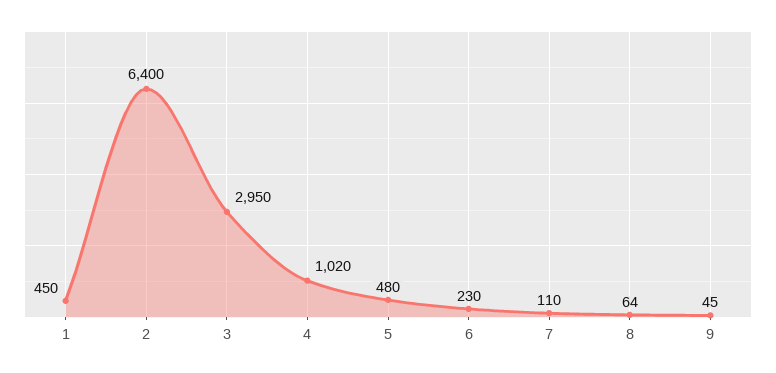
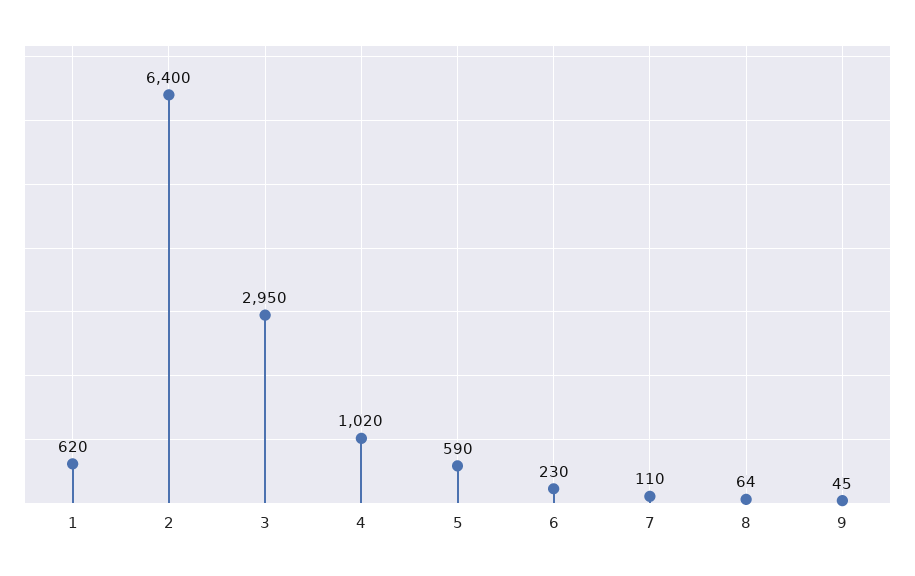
1: 450 -> 620
5: 480 -> 590

